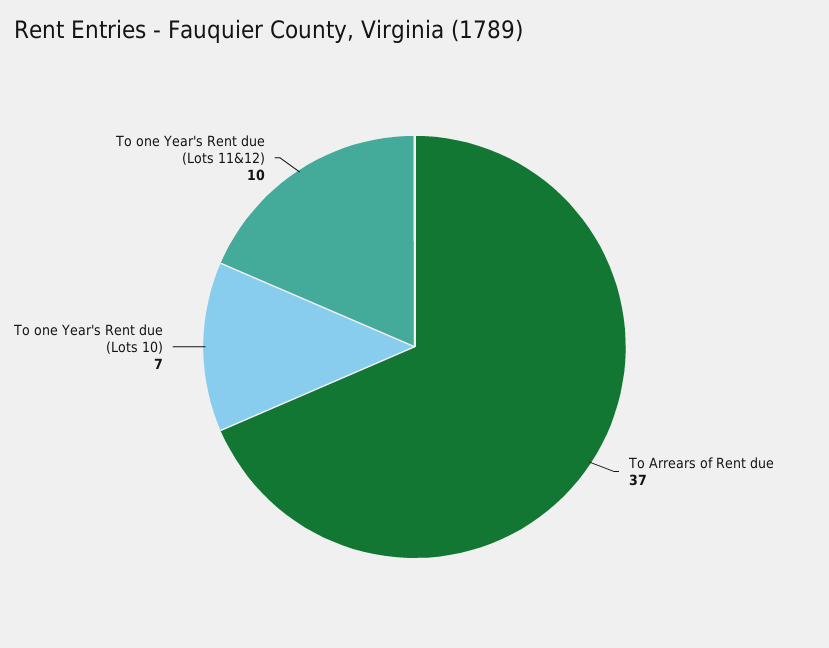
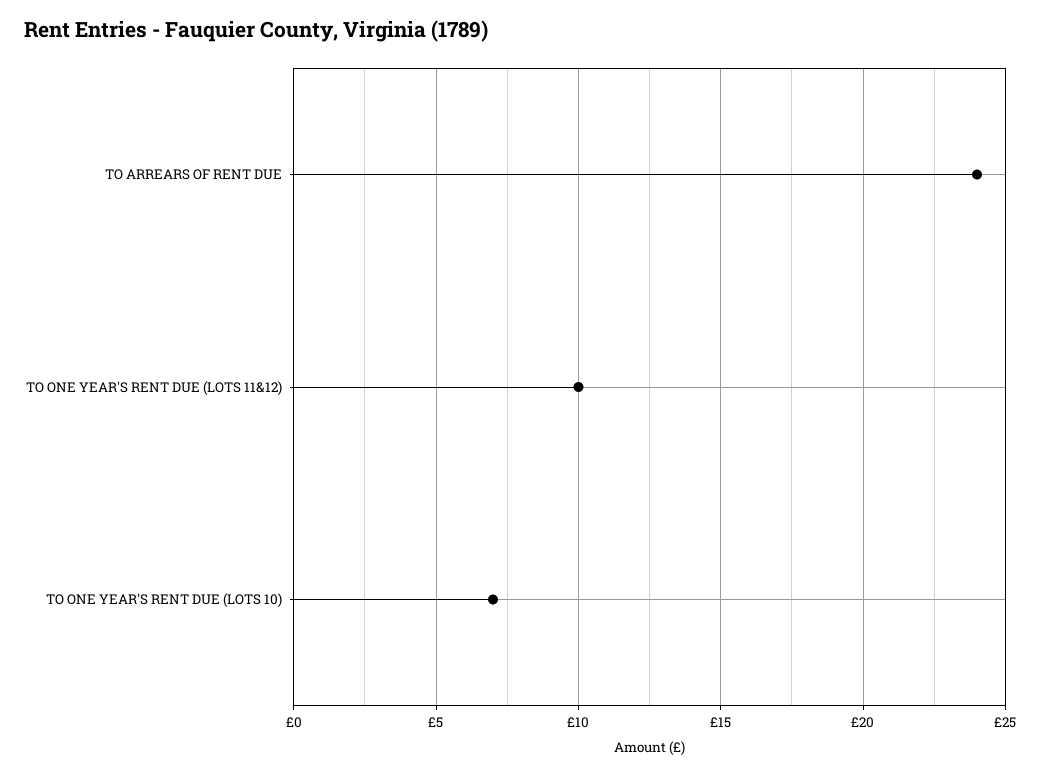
To Arrears of Rent due: 37 -> 24

